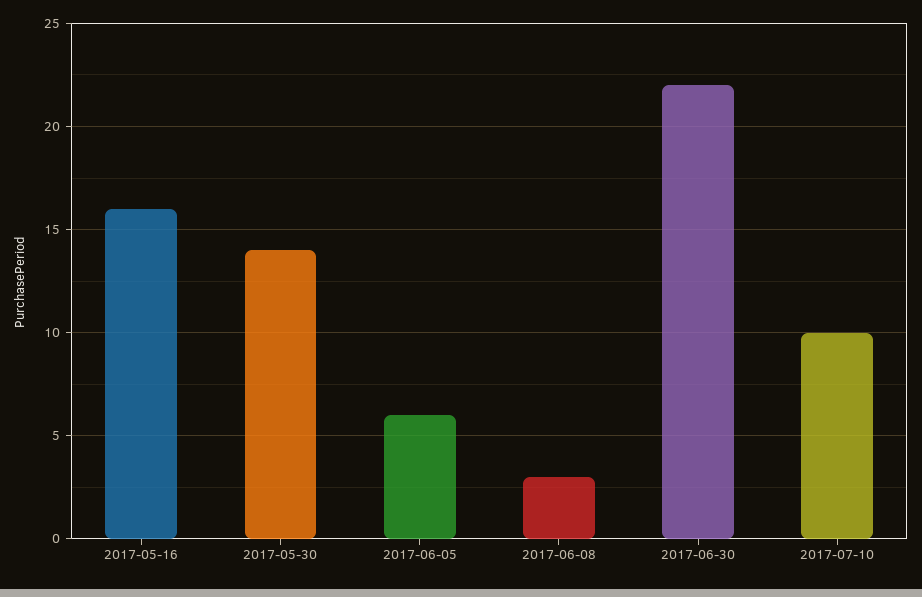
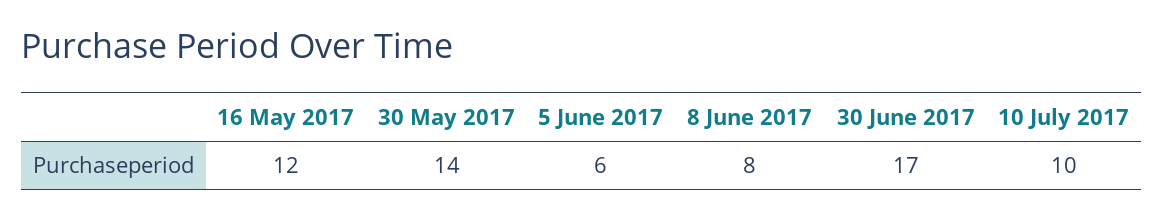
2017-05-16: 16 -> 12
2017-06-08: 3 -> 8
2017-06-30: 22 -> 17

